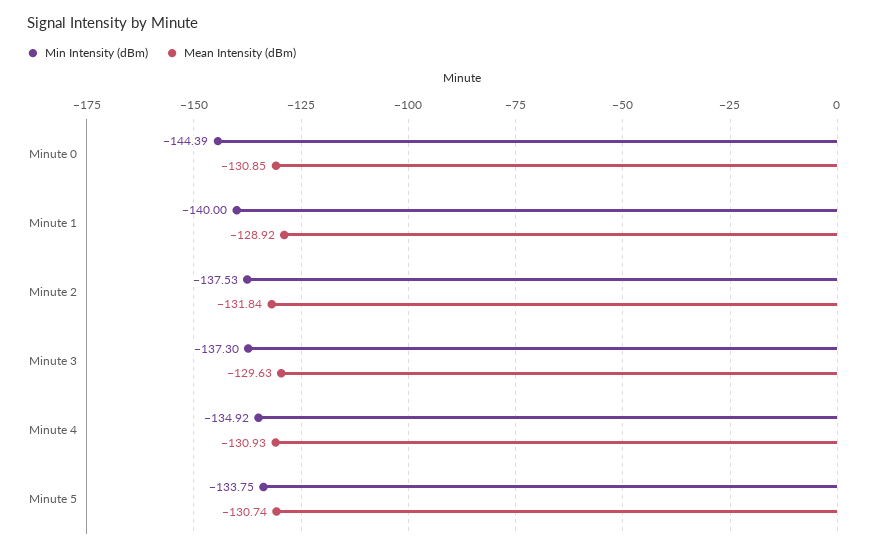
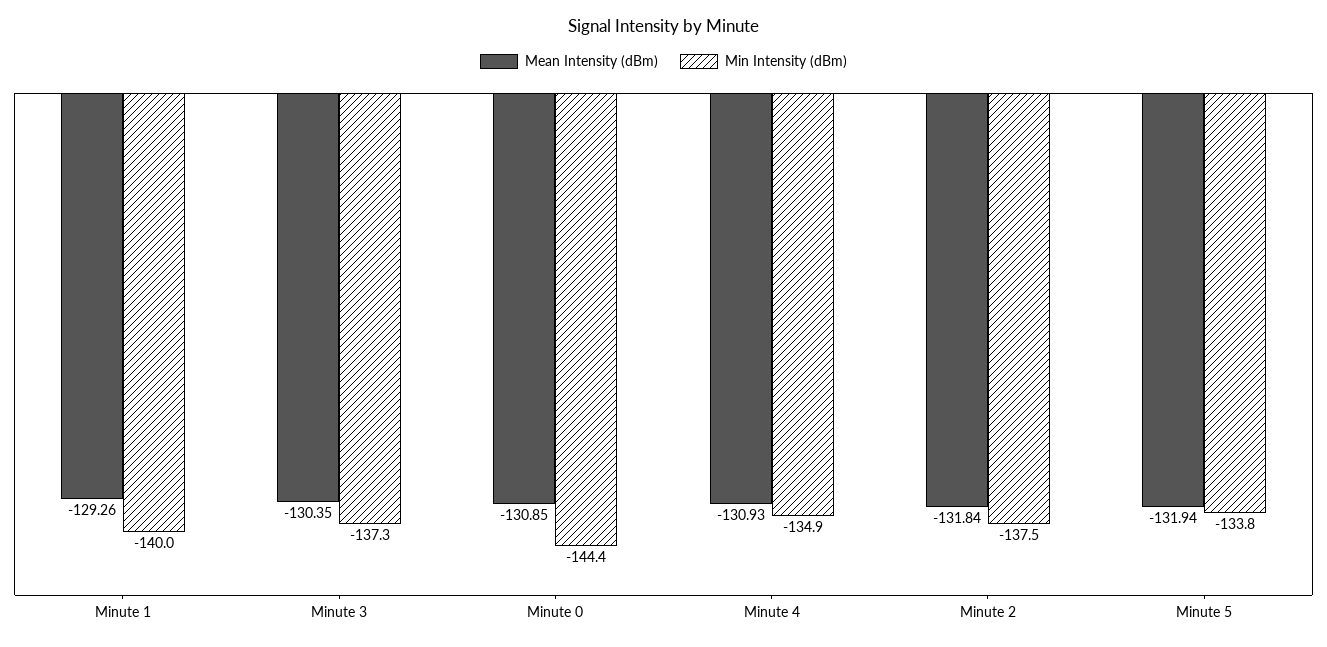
Mean Intensity (dBm), Minute 1: -128.92 -> -129.26
Mean Intensity (dBm), Minute 3: -129.63 -> -130.35
Mean Intensity (dBm), Minute 5: -130.74 -> -131.94

